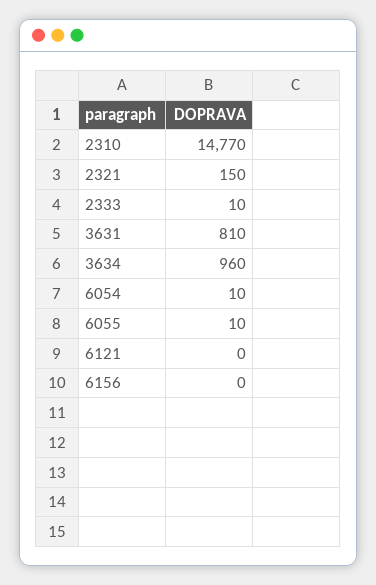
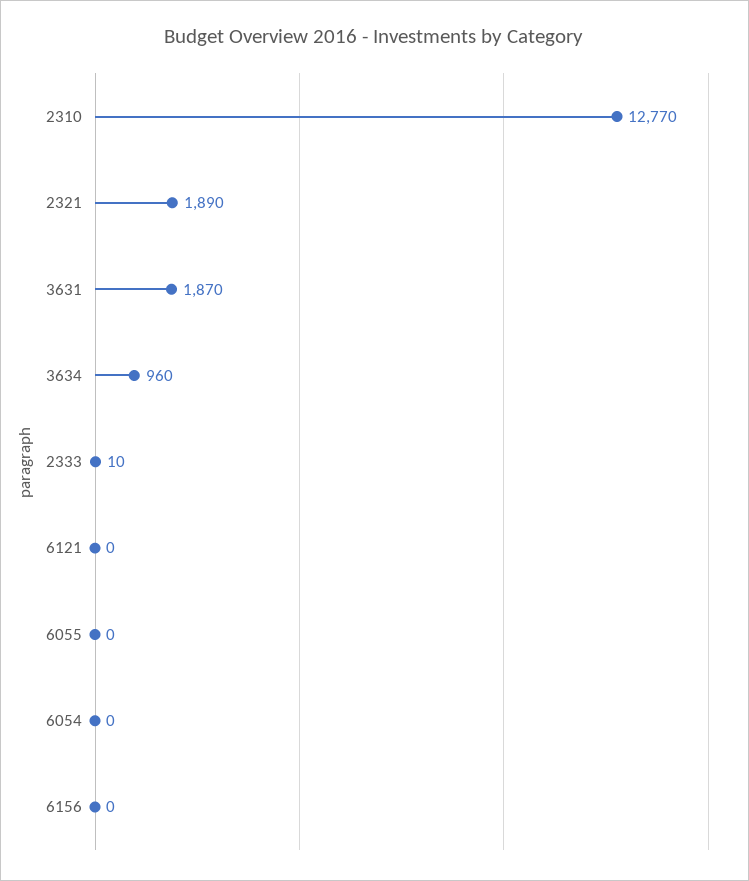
2310: 14770 -> 12770
2321: 150 -> 1890
3631: 810 -> 1870
6054: 10 -> 0
6055: 10 -> 0

